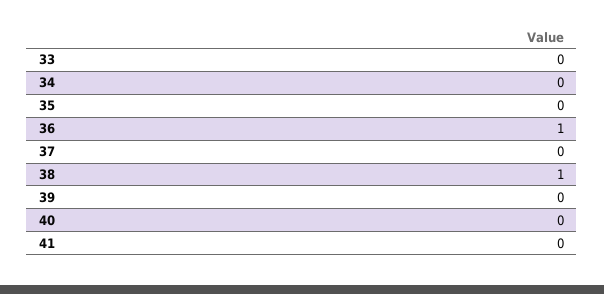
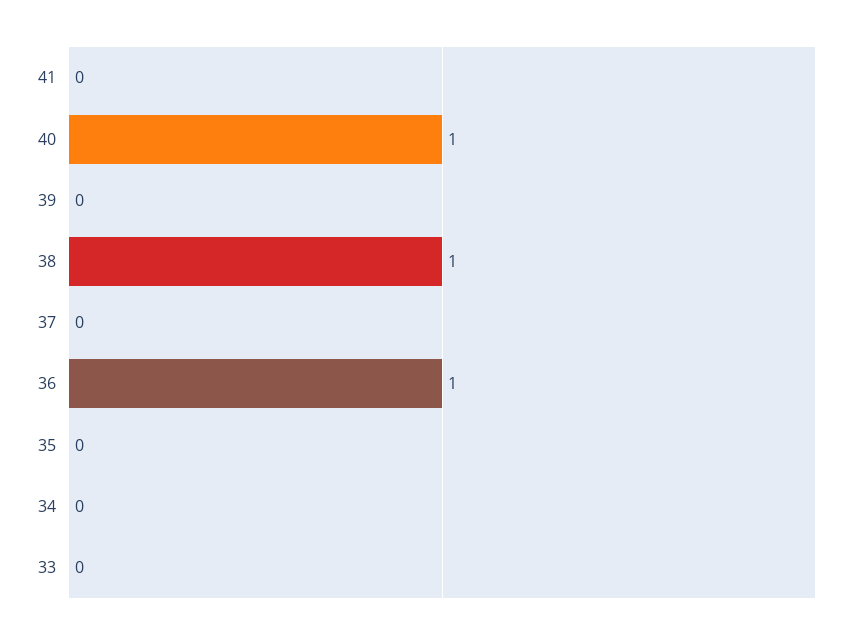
40: 0 -> 1

